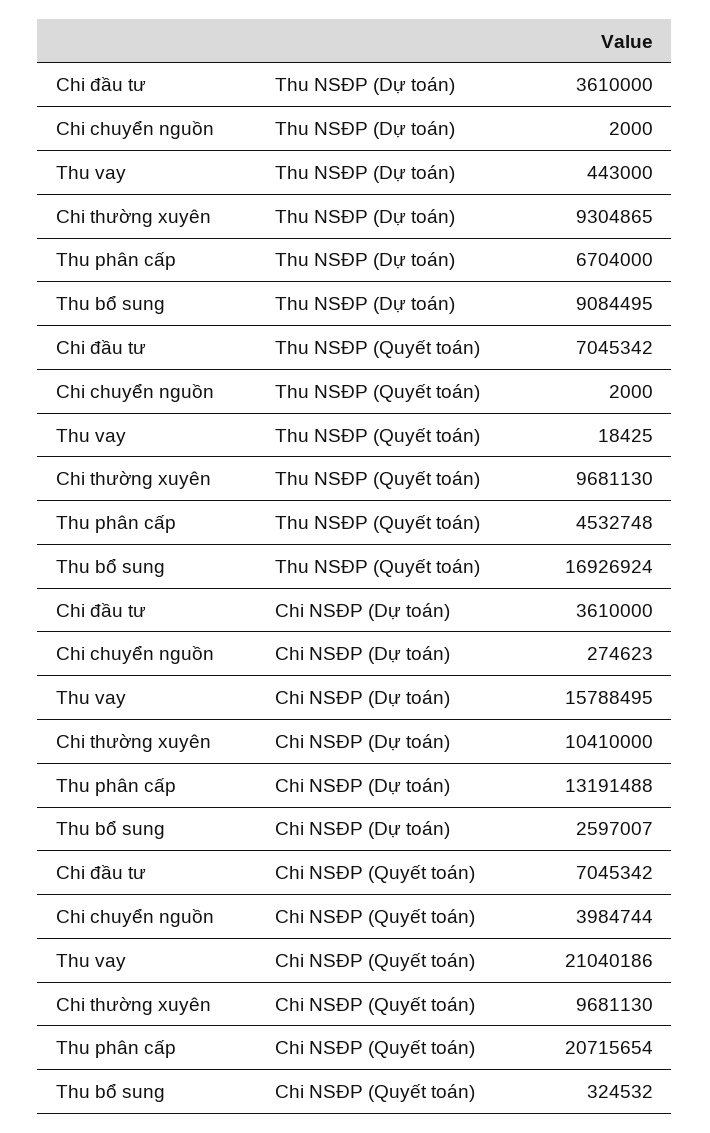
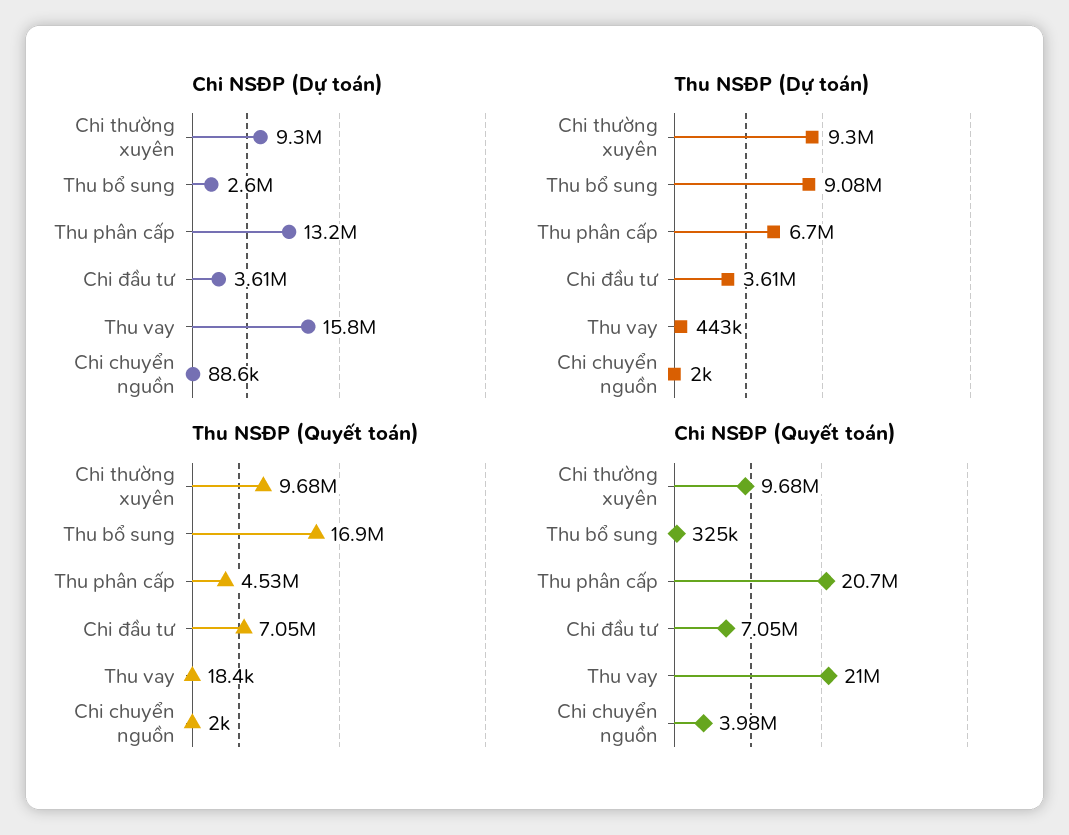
Chi NSĐP (Dự toán), Chi chuyển nguồn: 274623 -> 88600
Chi NSĐP (Dự toán), Chi thường xuyên: 10410000 -> 9300000

